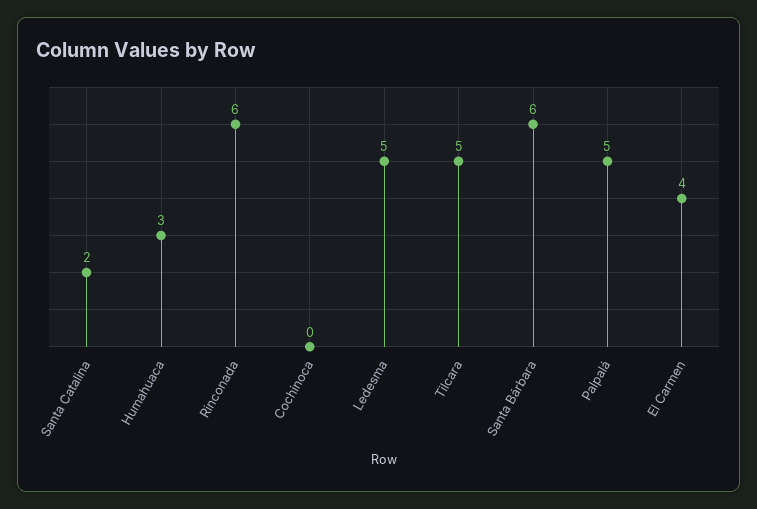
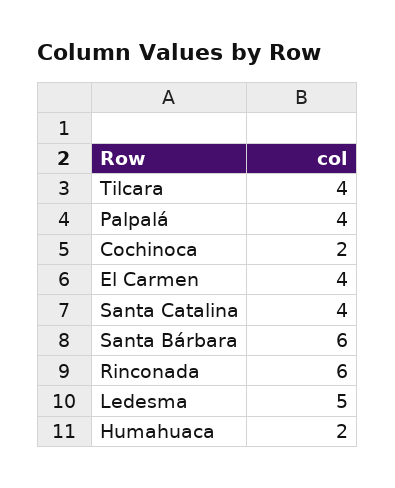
Santa Catalina: 2 -> 4
Humahuaca: 3 -> 2
Cochinoca: 0 -> 2
Tilcara: 5 -> 4
Palpalá: 5 -> 4

